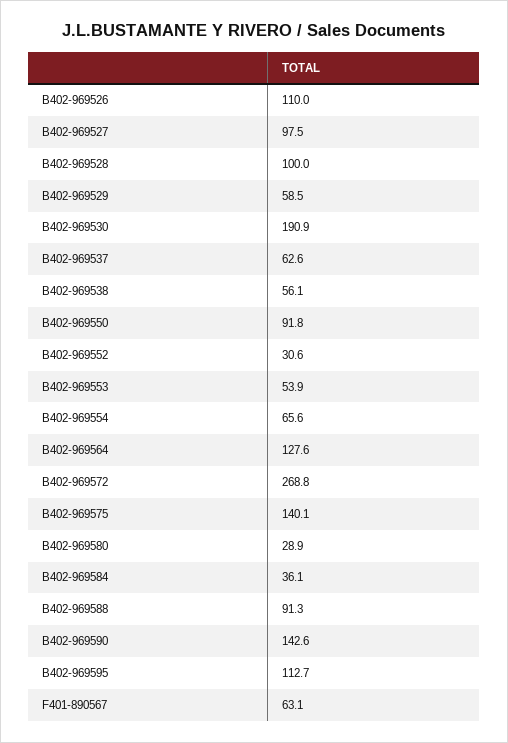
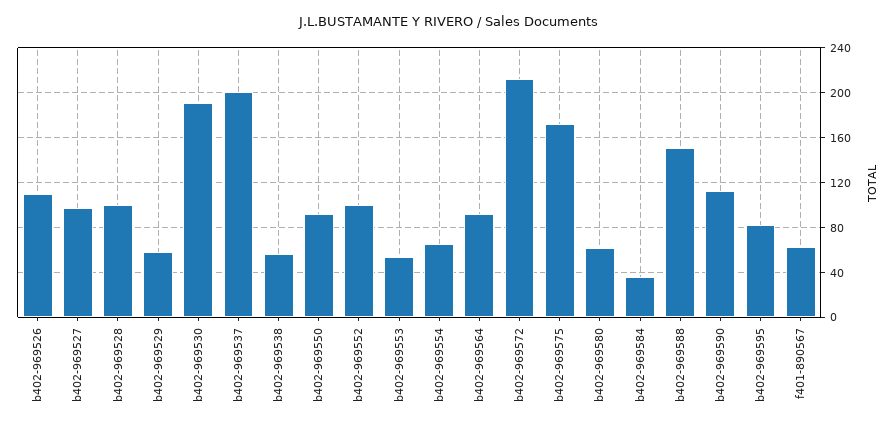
B402-969537: 62.6 -> 200
B402-969552: 30.6 -> 100
B402-969564: 127.6 -> 90
B402-969572: 268.8 -> 210
B402-969575: 140.1 -> 170
B402-969580: 28.9 -> 60
B402-969588: 91.3 -> 150
B402-969590: 142.6 -> 110
B402-969595: 112.7 -> 80

